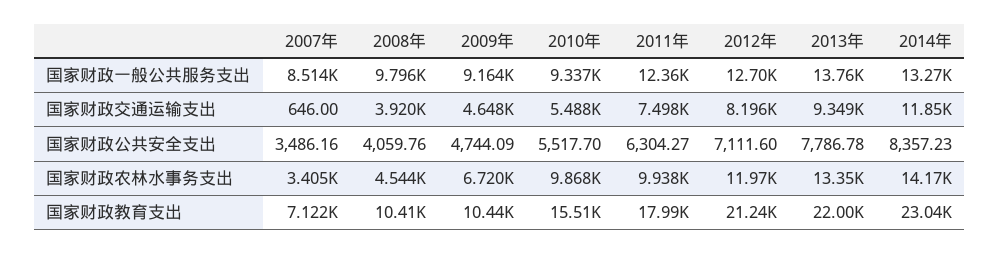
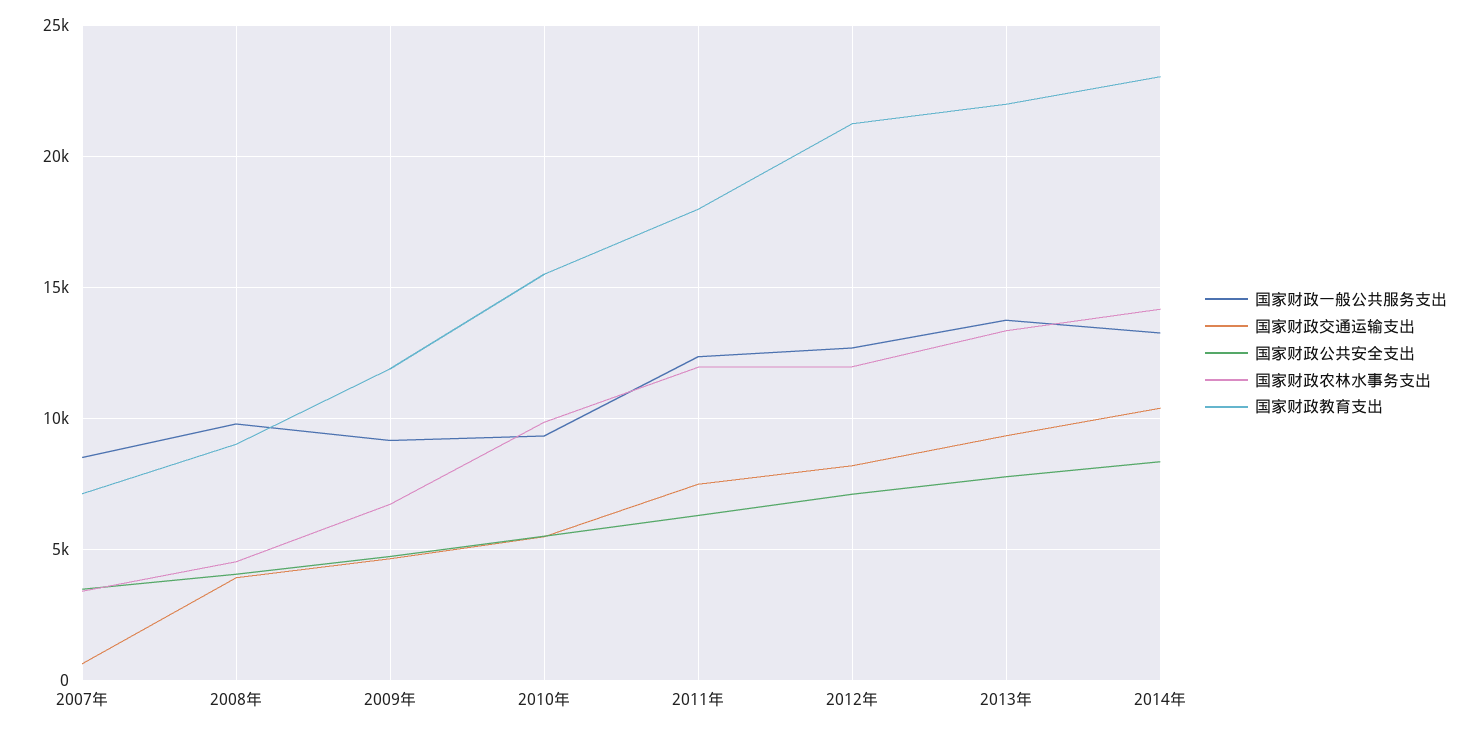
国家财政交通运输支出, 2014年: 11850 -> 10500
国家财政农林水事务支出, 2011年: 9938 -> 12000
国家财政教育支出, 2008年: 10410 -> 9000
国家财政教育支出, 2009年: 10440 -> 12000

